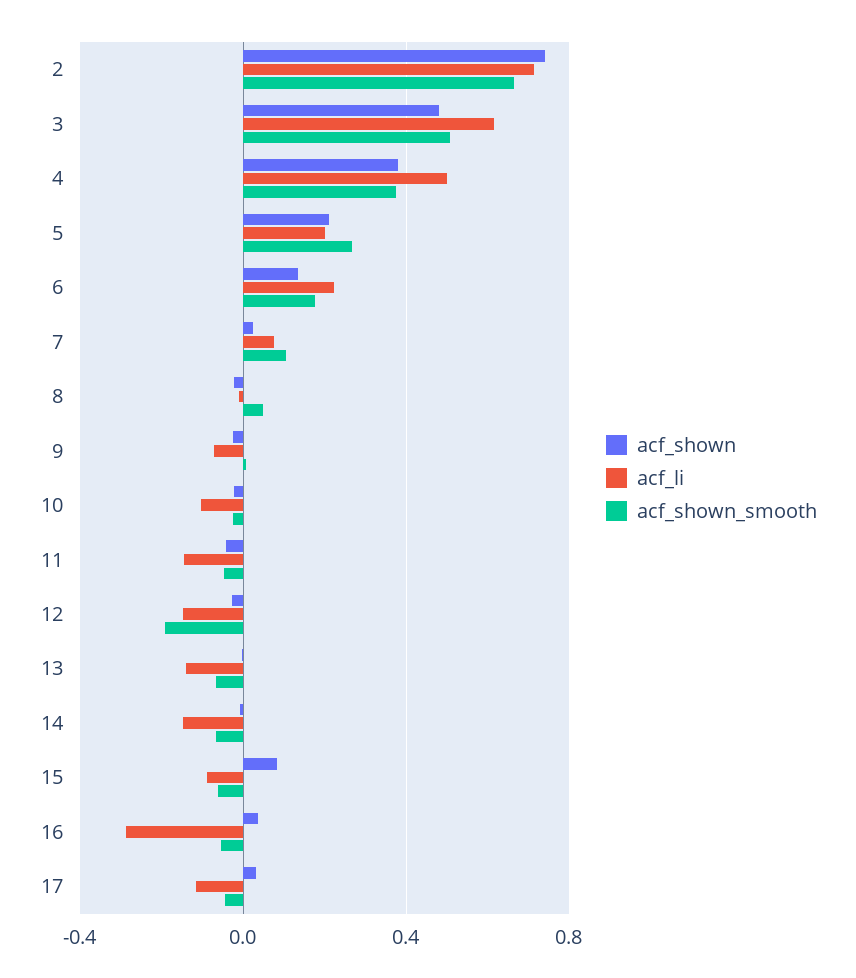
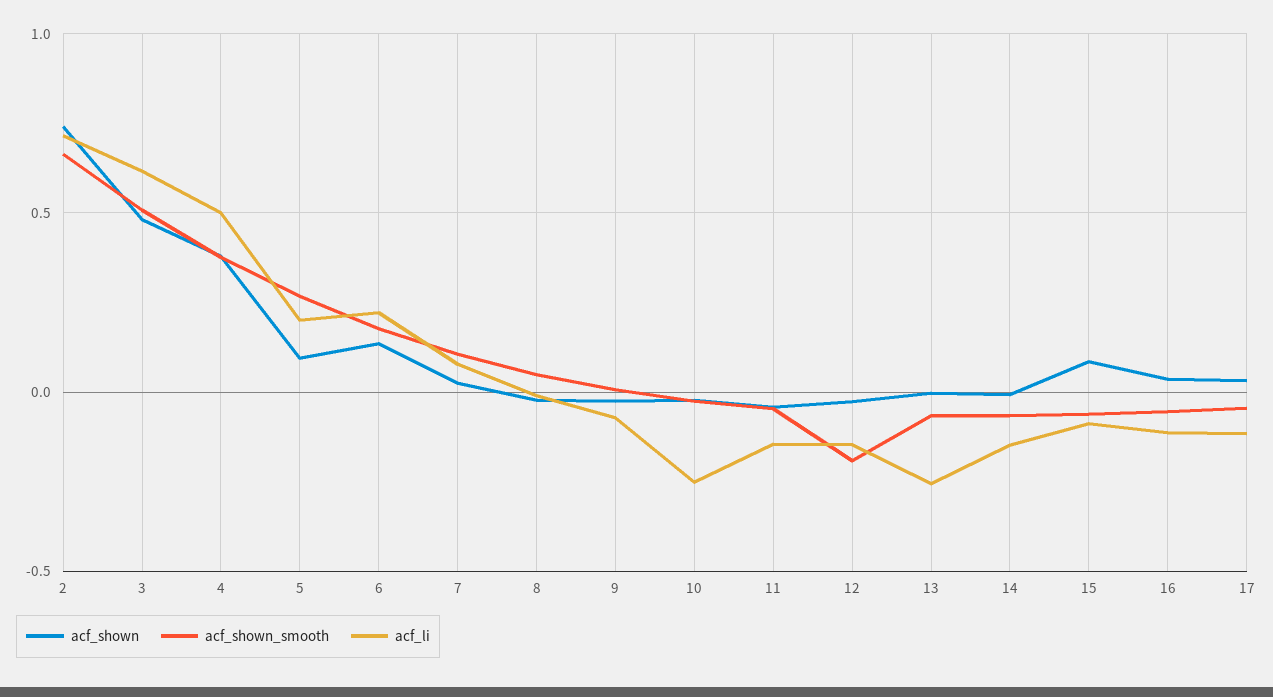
acf_shown, 5: 0.2 -> 0.1
acf_li, 10: -0.1 -> -0.25
acf_li, 13: -0.15 -> -0.25
acf_li, 16: -0.3 -> -0.1

